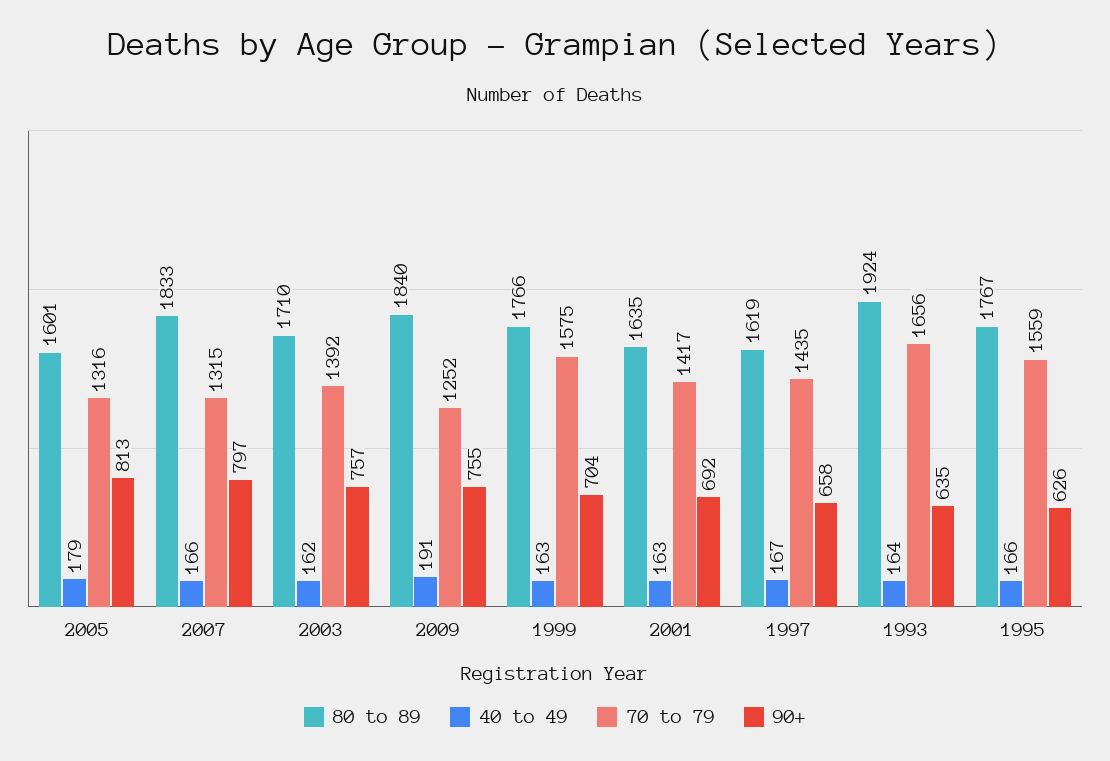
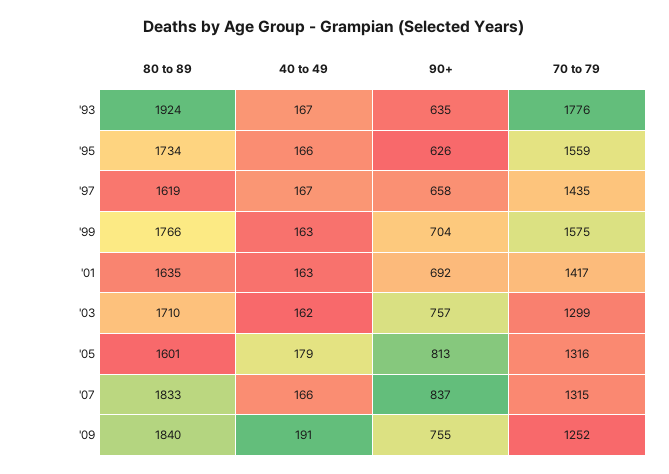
90+, 2007: 797 -> 837
70 to 79, 2003: 1392 -> 1299
40 to 49, 1993: 164 -> 167
70 to 79, 1993: 1656 -> 1776
80 to 89, 1995: 1767 -> 1734

